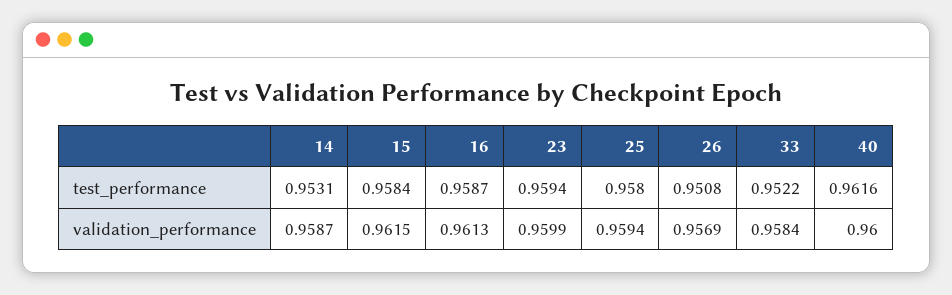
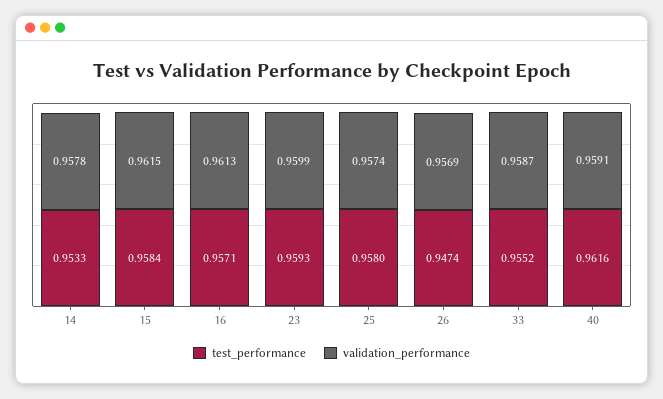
test_performance, 14: 0.9531 -> 0.9533
test_performance, 16: 0.9587 -> 0.9571
test_performance, 23: 0.9594 -> 0.9593
test_performance, 26: 0.9508 -> 0.9474
test_performance, 33: 0.9522 -> 0.9552
validation_performance, 14: 0.9587 -> 0.9578
validation_performance, 25: 0.9594 -> 0.9574
validation_performance, 33: 0.9584 -> 0.9587
validation_performance, 40: 0.96 -> 0.9591

